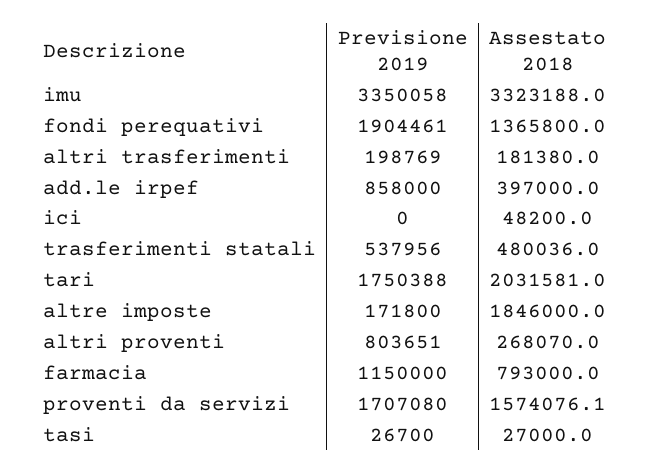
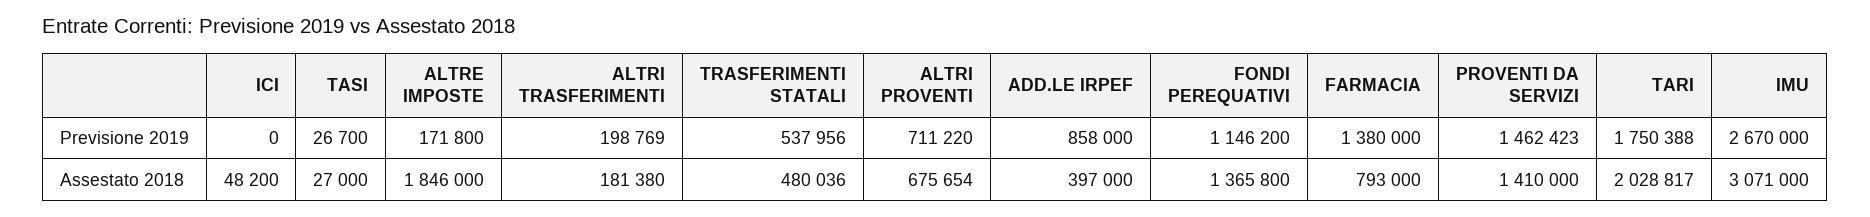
Previsione 2019, imu: 3350058 -> 2670000
Assestato 2018, imu: 3323188 -> 3071000
Previsione 2019, fondi perequativi: 1904461 -> 1146200
Assestato 2018, tari: 2031581 -> 2028817
Previsione 2019, altri proventi: 803651 -> 711220
Assestato 2018, altri proventi: 268070 -> 675654
Previsione 2019, farmacia: 1150000 -> 1380000
Previsione 2019, proventi da servizi: 1707080 -> 1462423
Assestato 2018, proventi da servizi: 1574076.1 -> 1410000

